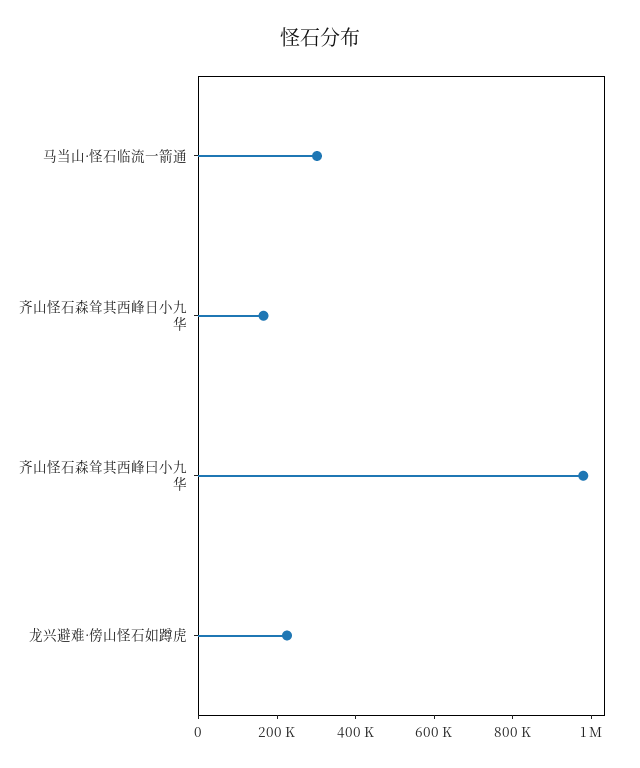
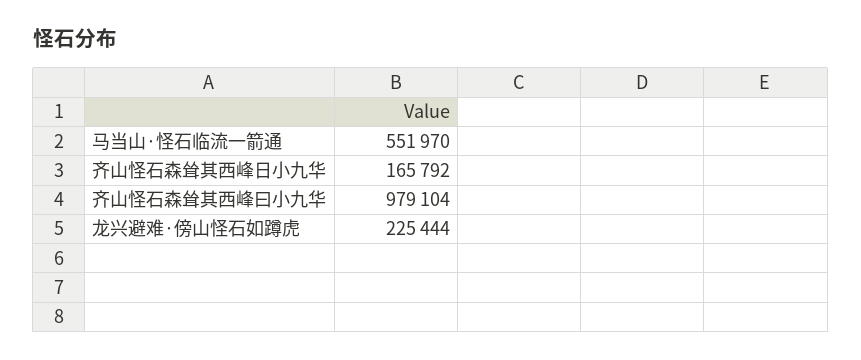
马当山·怪石临流一箭通: 300000 -> 551970

